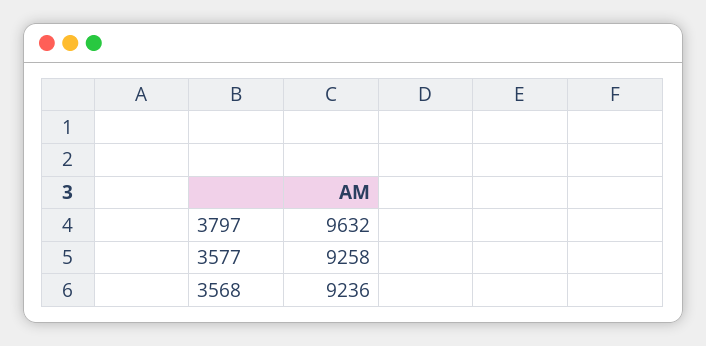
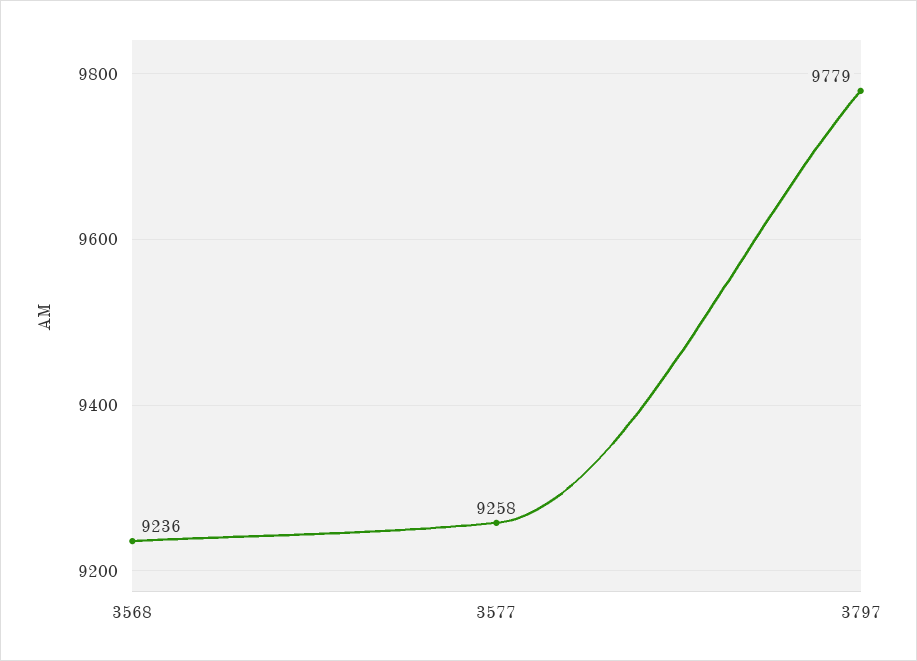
3797: 9632 -> 9779

